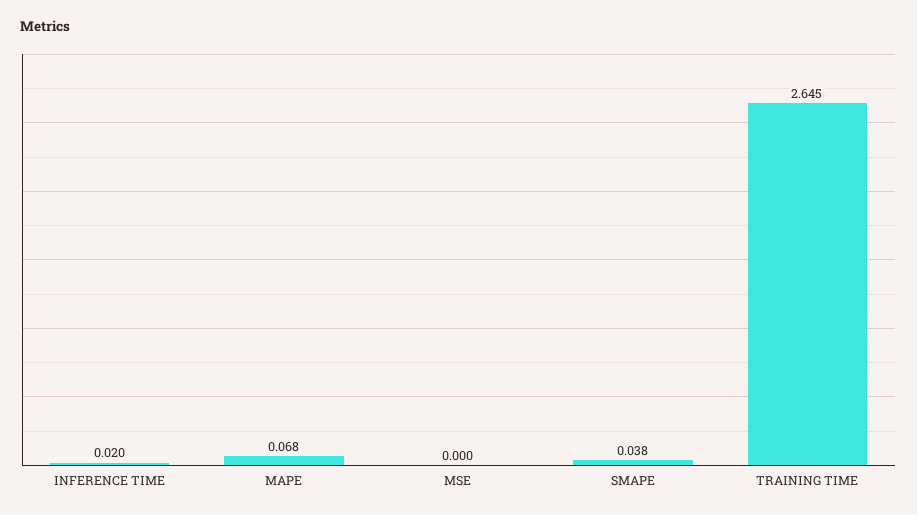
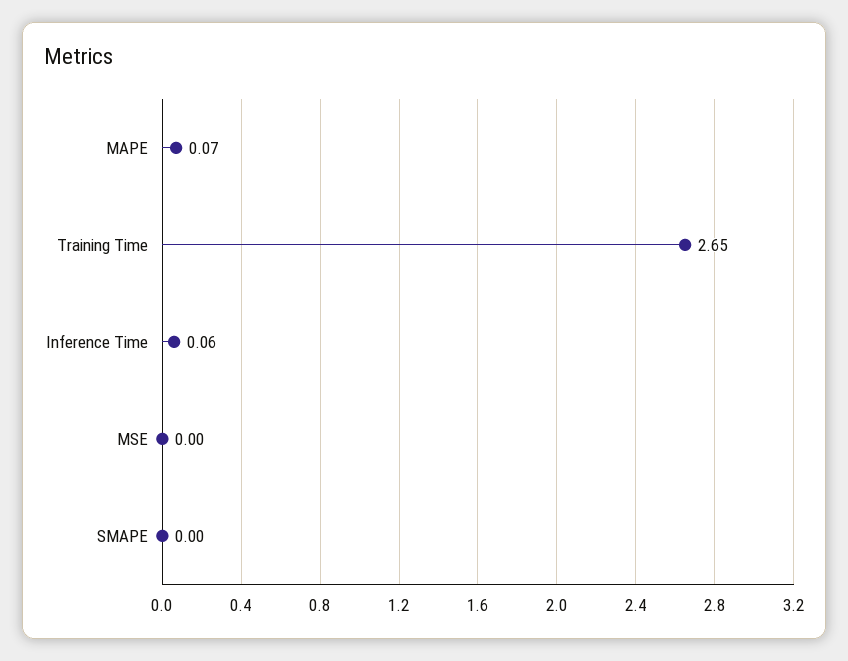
INFERENCE TIME: 0.02 -> 0.06
SMAPE: 0.038 -> 0

